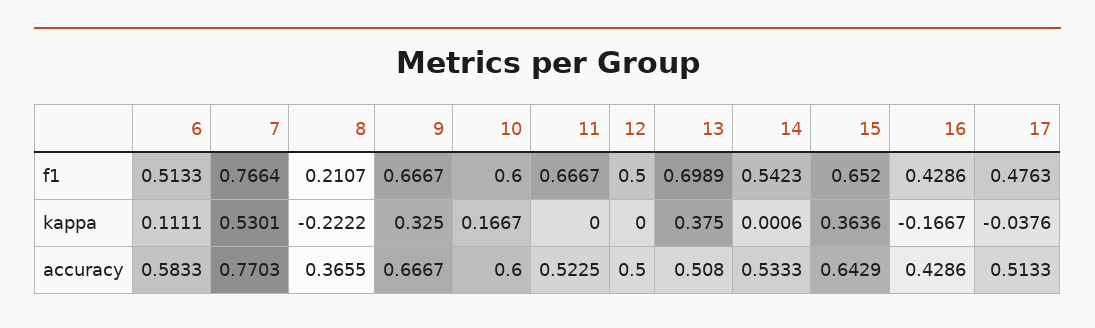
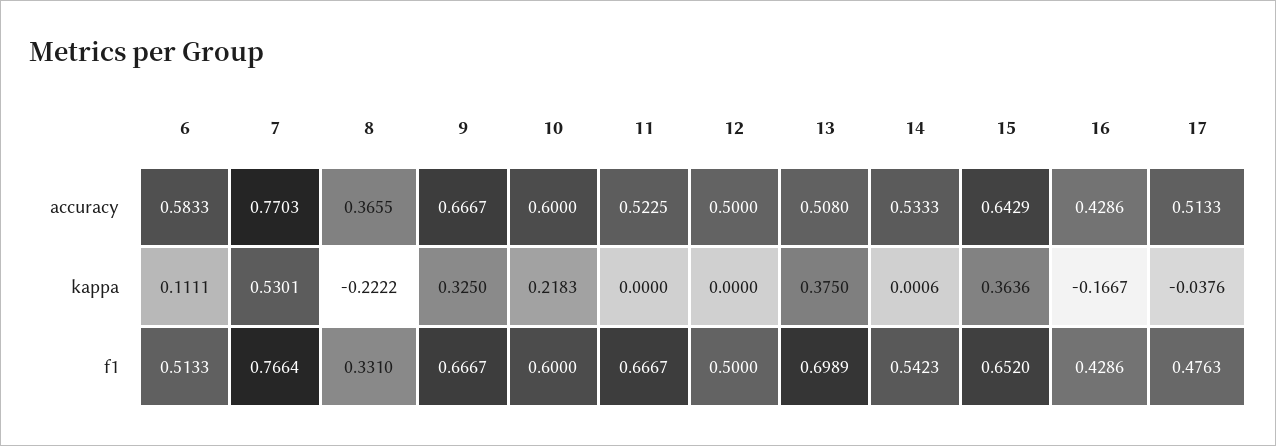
8, f1: 0.2107 -> 0.331
10, kappa: 0.1667 -> 0.2183

